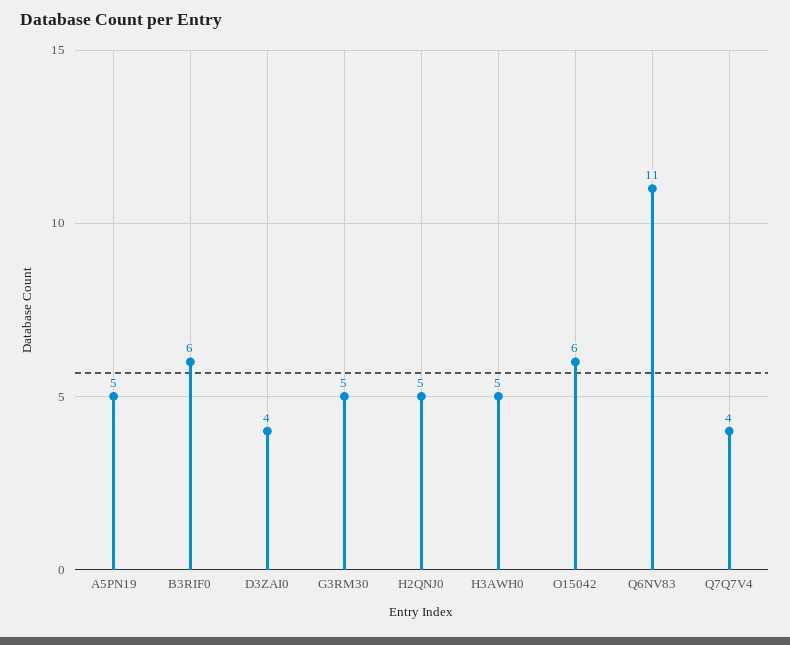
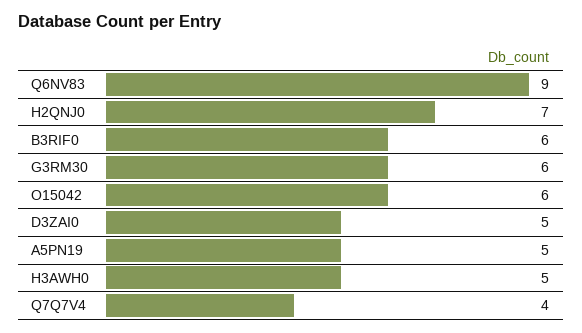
D3ZAI0: 4 -> 5
G3RM30: 5 -> 6
H2QNJ0: 5 -> 7
Q6NV83: 11 -> 9

